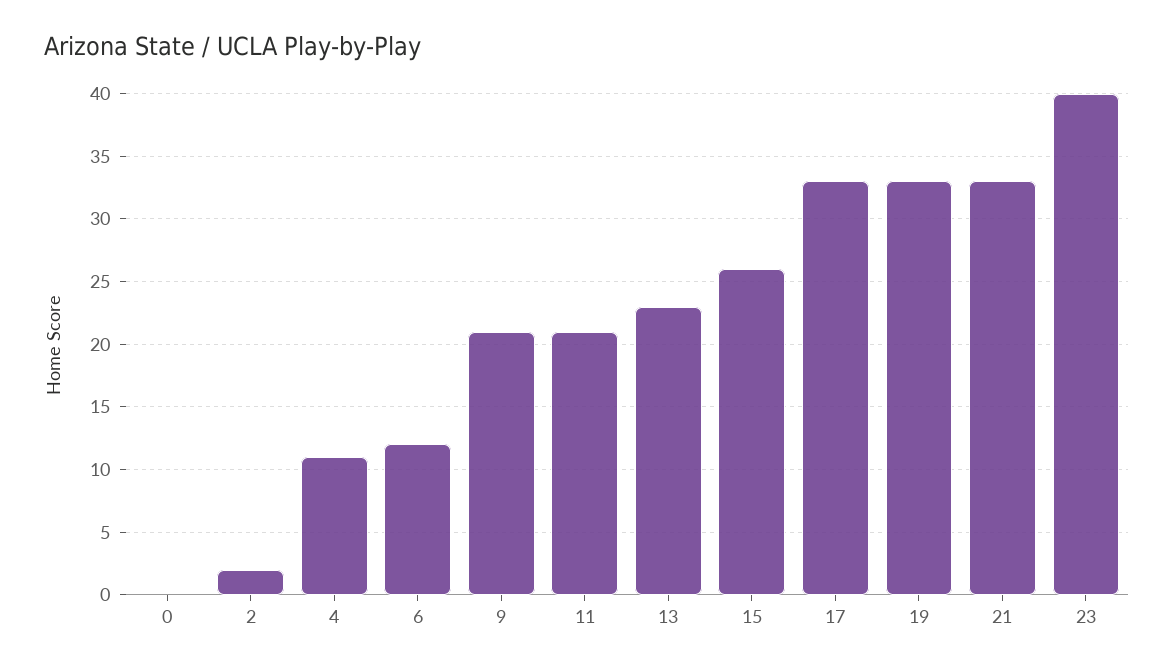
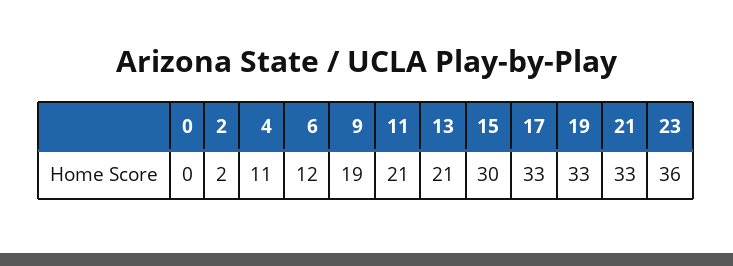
9: 21 -> 19
13: 23 -> 21
15: 26 -> 30
23: 40 -> 36

